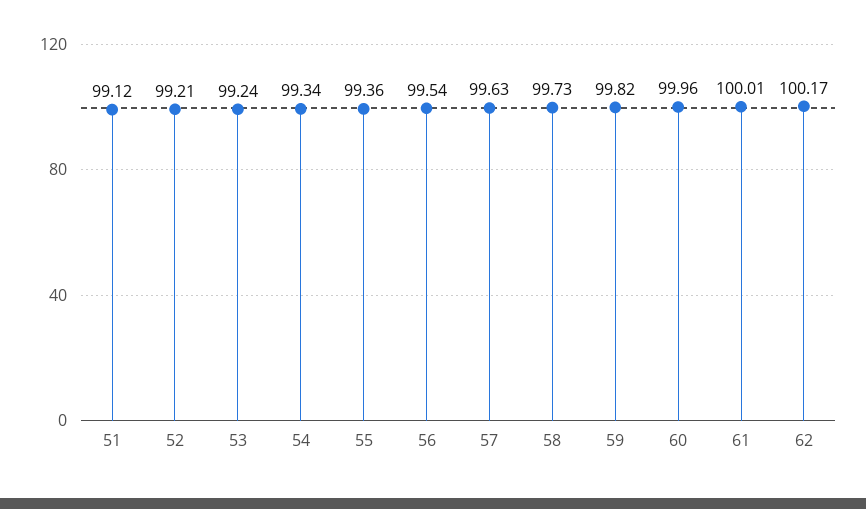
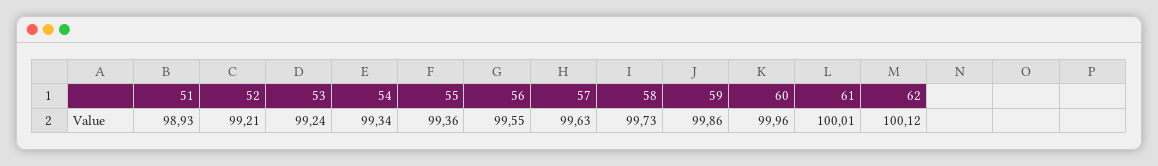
51: 99.12 -> 98.93
56: 99.54 -> 99.55
59: 99.82 -> 99.86
62: 100.17 -> 100.12

